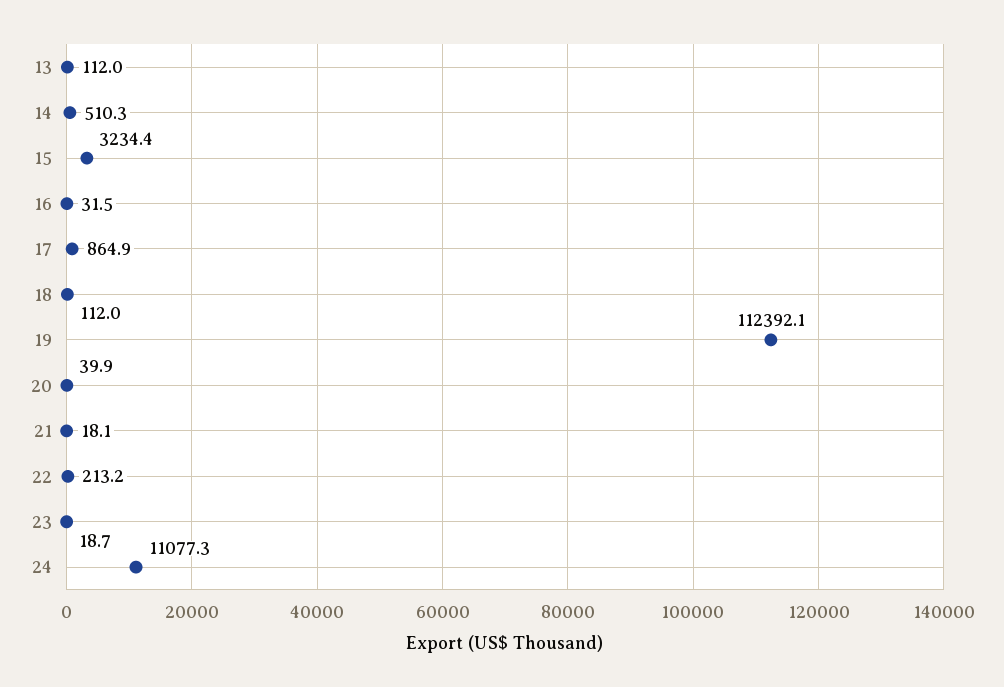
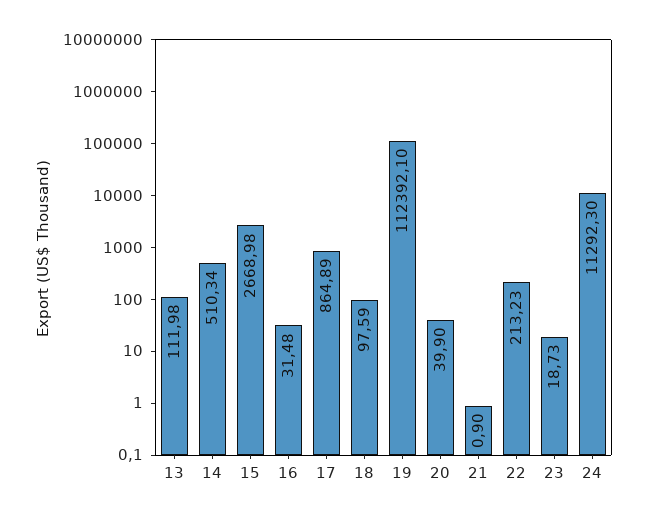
15: 3234.4 -> 2668.98
18: 112 -> 97.59
21: 18.1 -> 0.9
24: 11077.3 -> 11292.3

